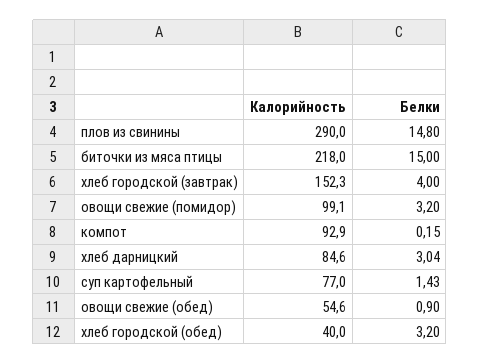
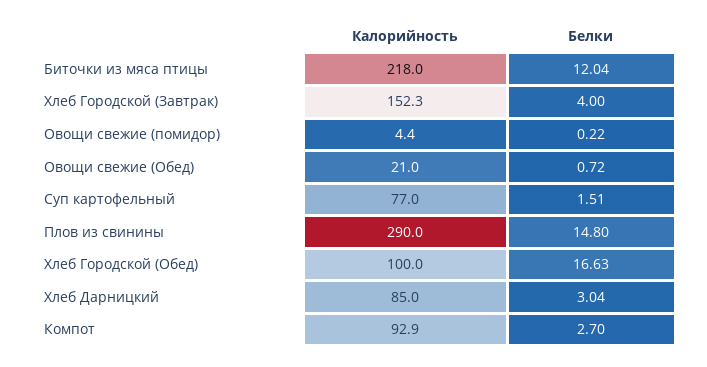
Белки, биточки из мяса птицы: 15 -> 12.04
Калорийность, овощи свежие (помидор): 99.1 -> 4.4
Белки, овощи свежие (помидор): 3.2 -> 0.22
Белки, компот: 0.15 -> 2.7
Калорийность, хлеб дарницкий: 84.6 -> 85
Белки, суп картофельный: 1.43 -> 1.51
Калорийность, овощи свежие (обед): 54.6 -> 21
Белки, овощи свежие (обед): 0.9 -> 0.72
Калорийность, хлеб городской (обед): 40 -> 100
Белки, хлеб городской (обед): 3.2 -> 16.63

